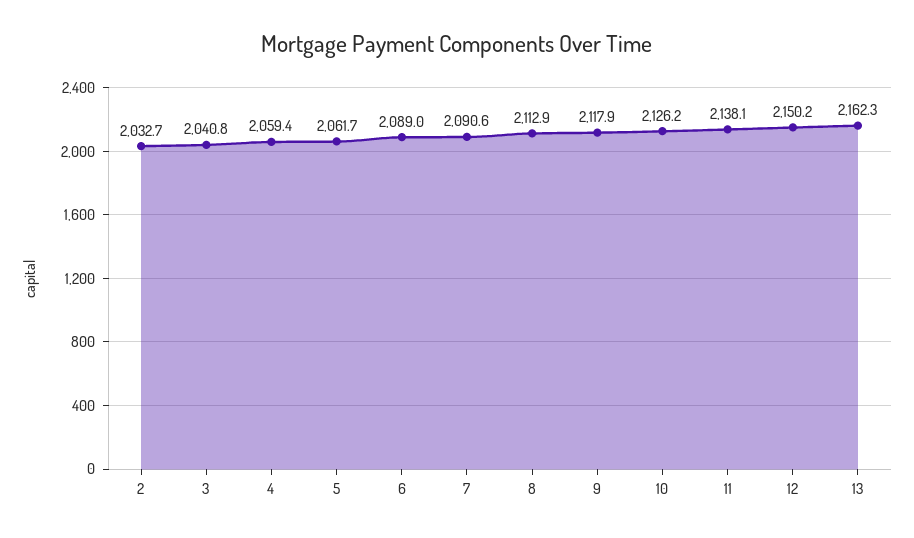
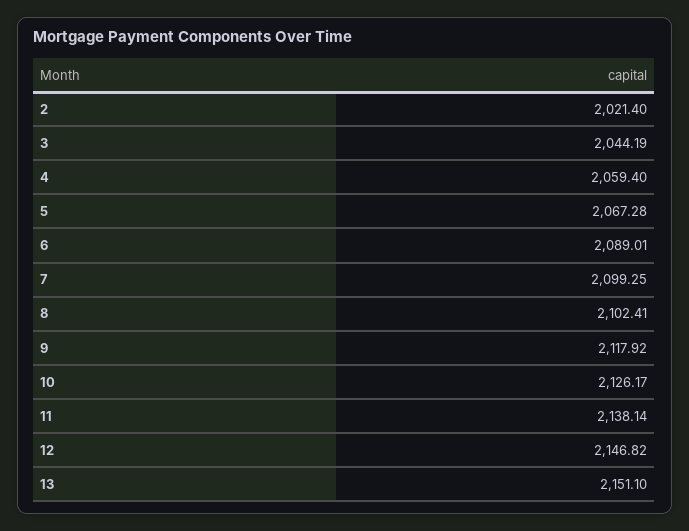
2: 2032.7 -> 2021.4
3: 2040.8 -> 2044.19
5: 2061.7 -> 2067.28
7: 2090.6 -> 2099.25
8: 2112.9 -> 2102.41
12: 2150.2 -> 2146.82
13: 2162.3 -> 2151.1

